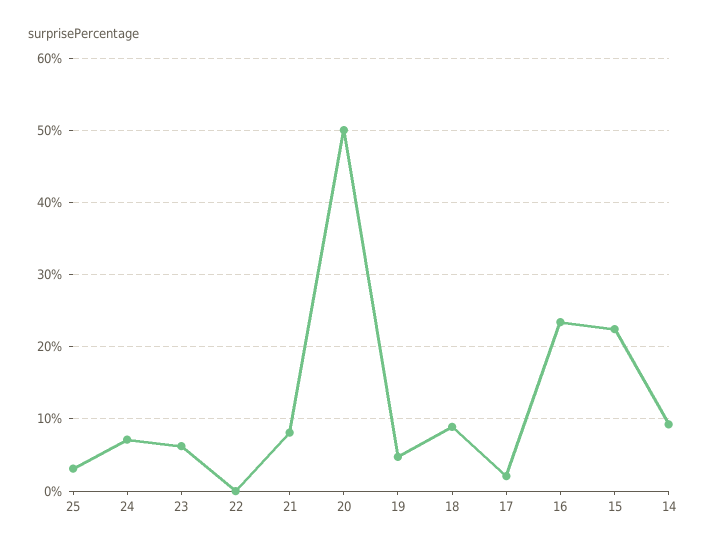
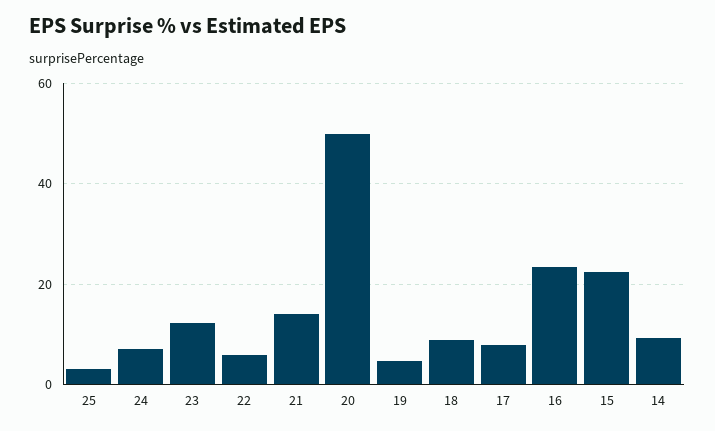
23: 6 -> 12
22: 0 -> 6
21: 8 -> 14
17: 2 -> 8

